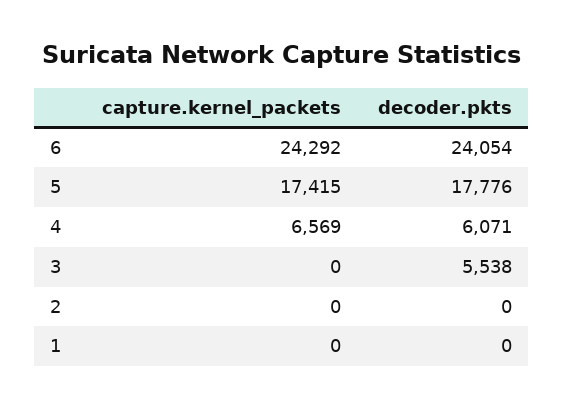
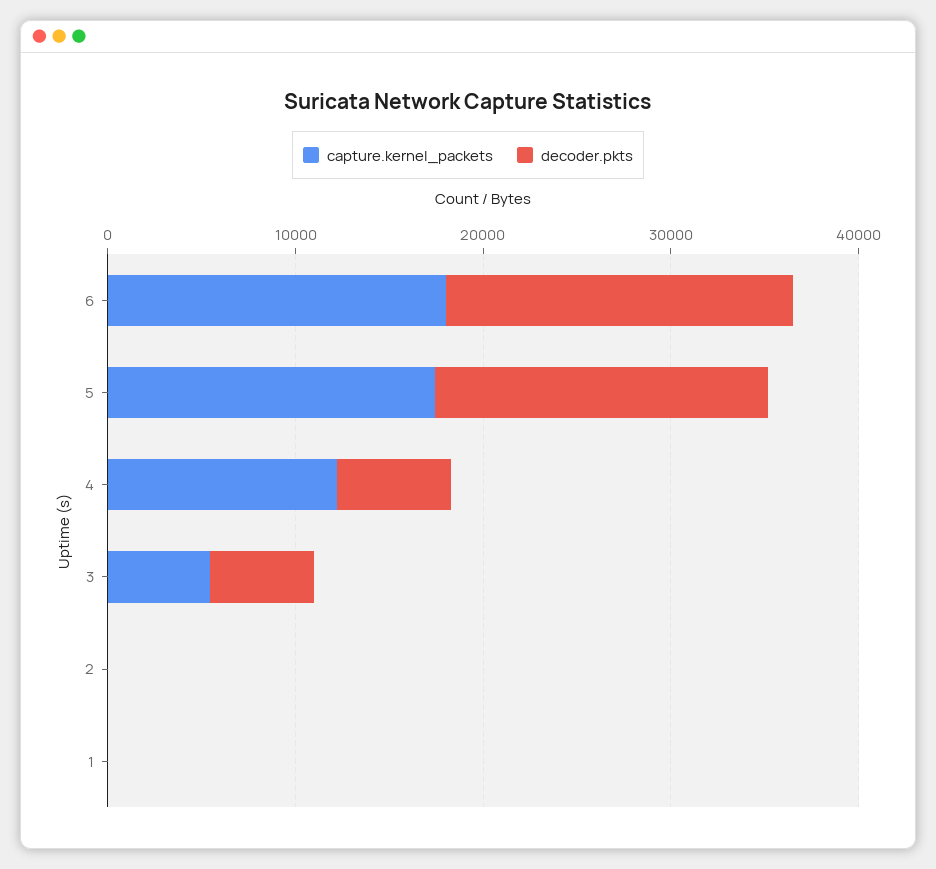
capture.kernel_packets, 6: 24292 -> 18000
decoder.pkts, 6: 24054 -> 18000
capture.kernel_packets, 4: 6569 -> 12000
capture.kernel_packets, 3: 0 -> 6000

